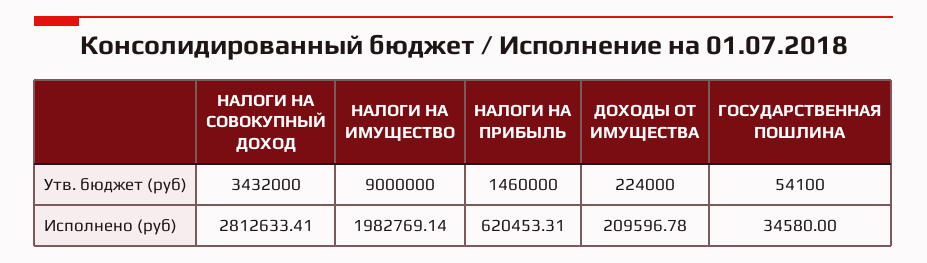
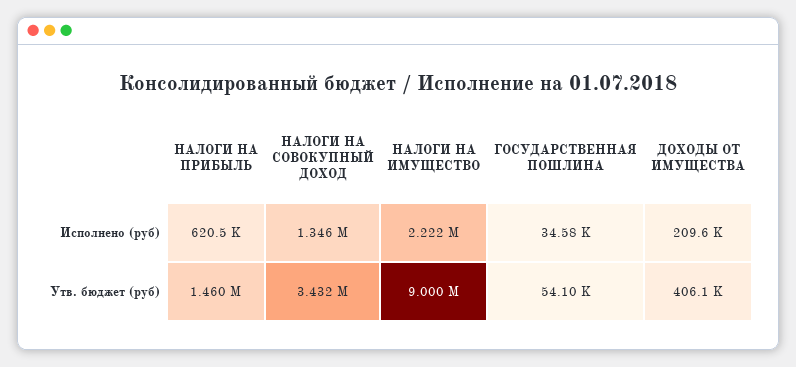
ДОХОДЫ ОТ ИМУЩЕСТВА, Утв. бюджет (руб): 224000 -> 406100
НАЛОГИ НА СОВОКУПНЫЙ ДОХОД, Исполнено (руб): 2812633.41 -> 1346000
НАЛОГИ НА ИМУЩЕСТВО, Исполнено (руб): 1982769.14 -> 2222000

